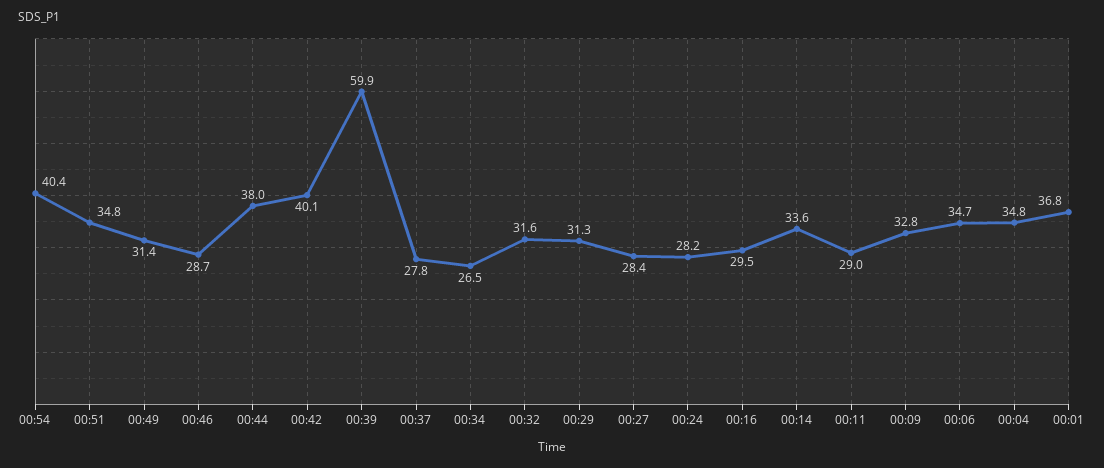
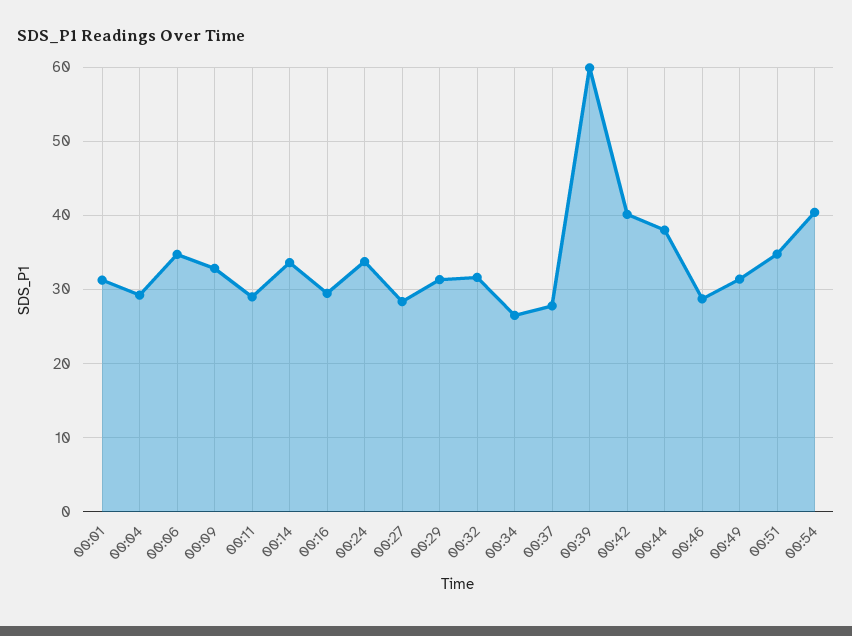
00:24: 28.2 -> 34
00:04: 34.8 -> 29
00:01: 36.8 -> 31

